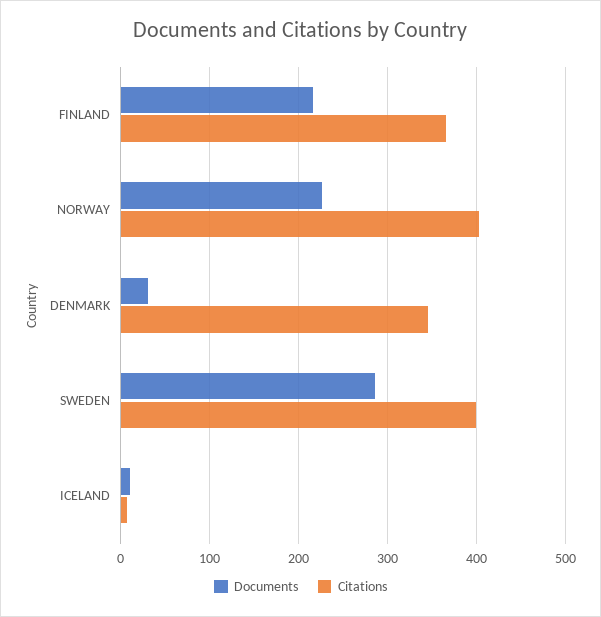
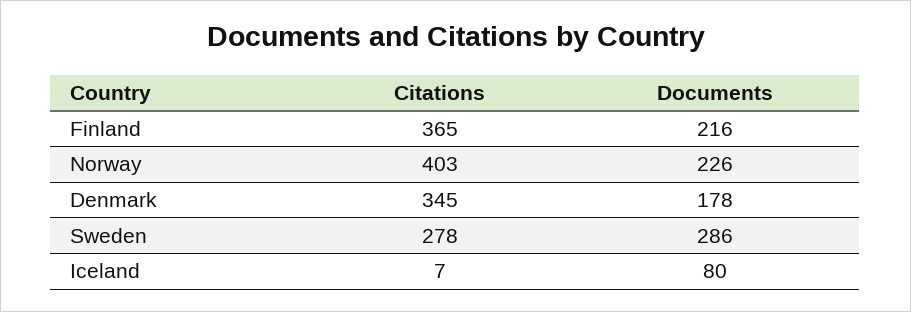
Documents, DENMARK: 30 -> 178
Citations, SWEDEN: 400 -> 278
Documents, ICELAND: 10 -> 80

